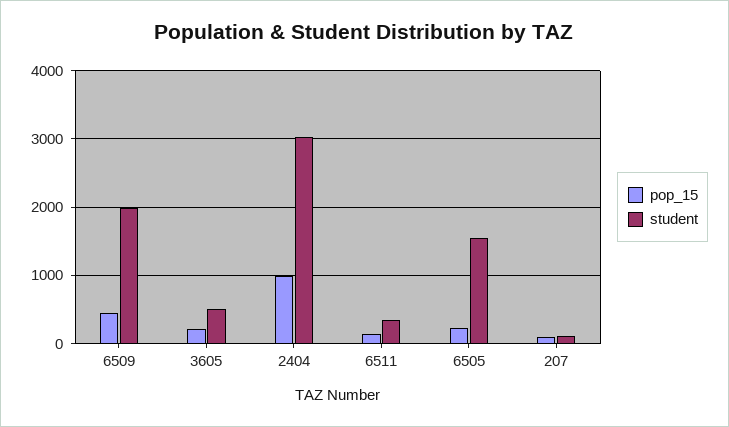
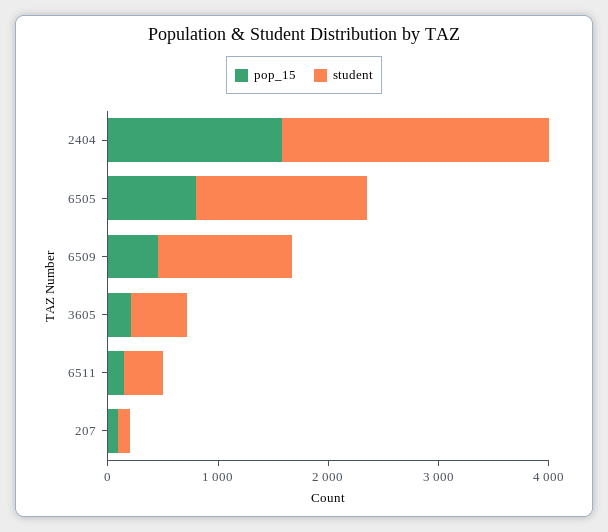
student, 6509: 2000 -> 1200
pop_15, 2404: 1000 -> 1600
student, 2404: 3000 -> 2400
pop_15, 6505: 200 -> 800

